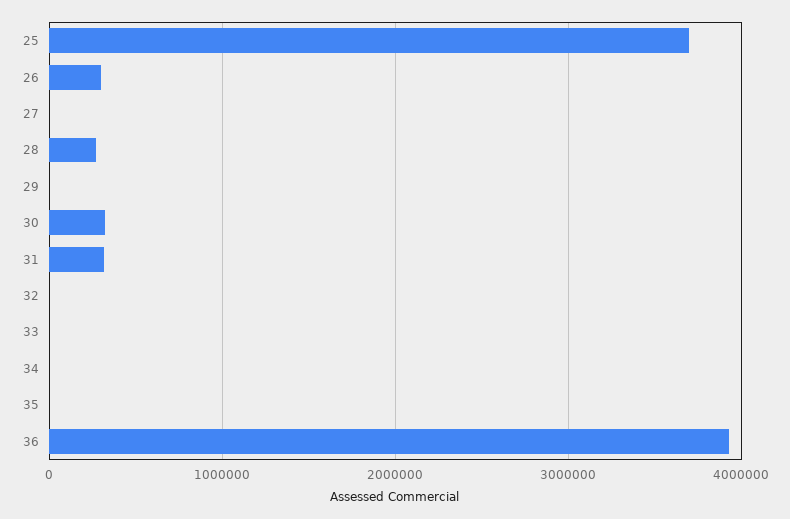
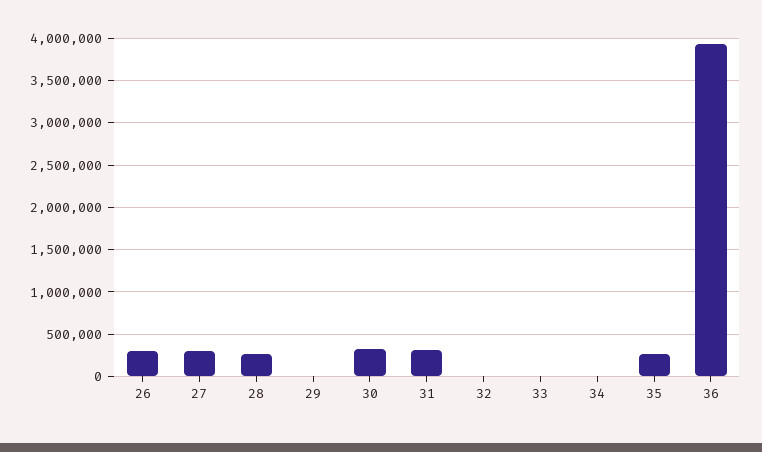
25: 3700000 -> none
27: 0 -> 300000
35: 0 -> 300000

